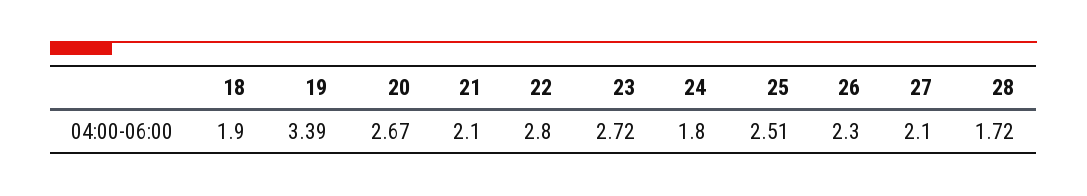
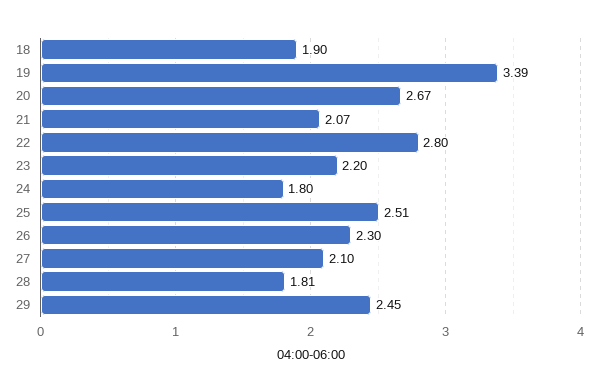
21: 2.1 -> 2.07
23: 2.72 -> 2.2
28: 1.72 -> 1.81
29: none -> 2.45

